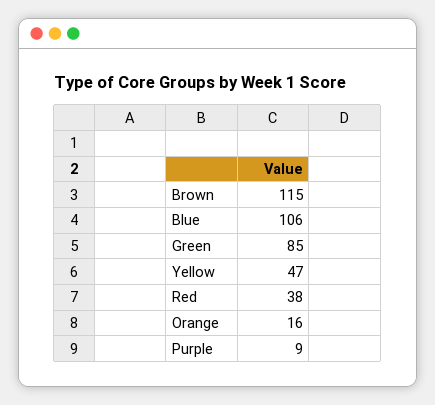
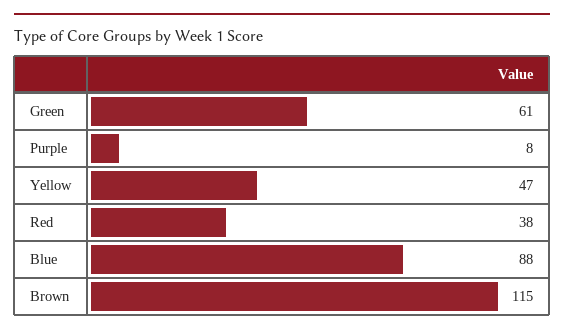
Blue: 106 -> 88
Green: 85 -> 61
Orange: 16 -> none
Purple: 9 -> 8

